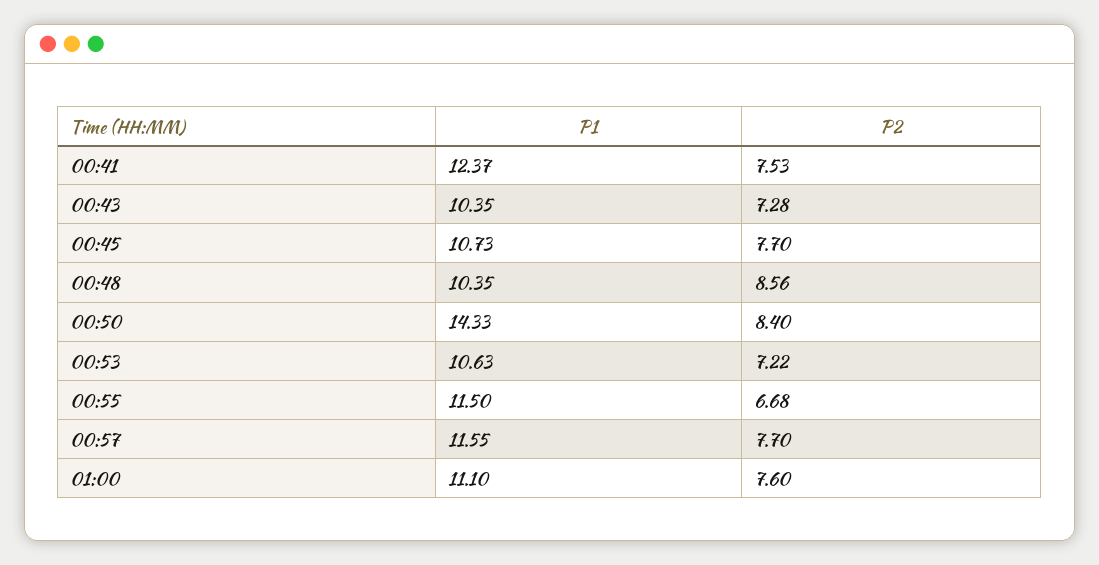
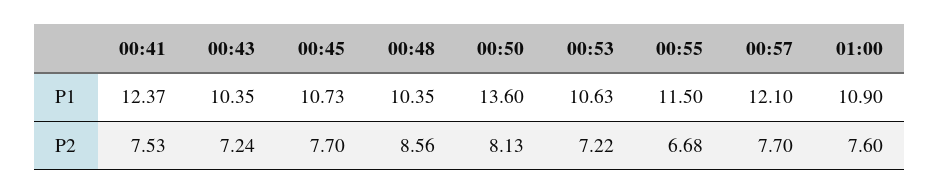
P2, 00:43: 7.28 -> 7.24
P1, 00:50: 14.33 -> 13.6
P2, 00:50: 8.4 -> 8.13
P1, 00:57: 11.55 -> 12.1
P1, 01:00: 11.1 -> 10.9

